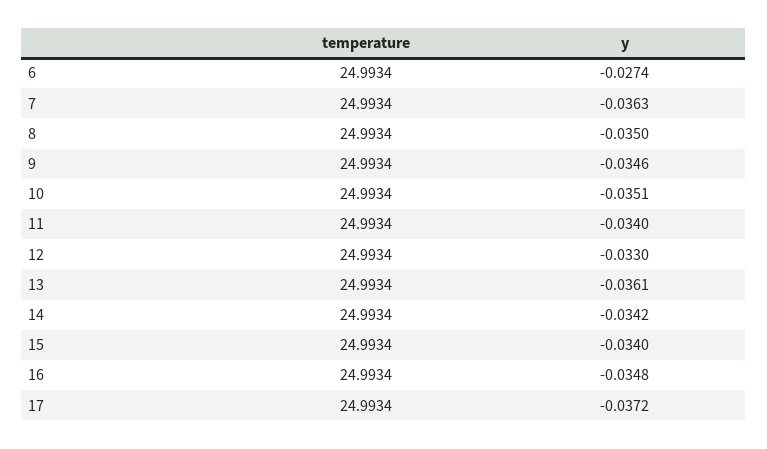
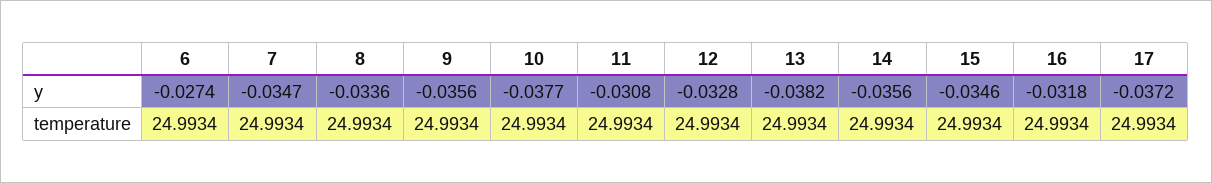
y, 7: -0.0363 -> -0.0347
y, 8: -0.035 -> -0.0336
y, 9: -0.0346 -> -0.0356
y, 10: -0.0351 -> -0.0377
y, 11: -0.034 -> -0.0308
y, 12: -0.033 -> -0.0328
y, 13: -0.0361 -> -0.0382
y, 14: -0.0342 -> -0.0356
y, 15: -0.034 -> -0.0346
y, 16: -0.0348 -> -0.0318

